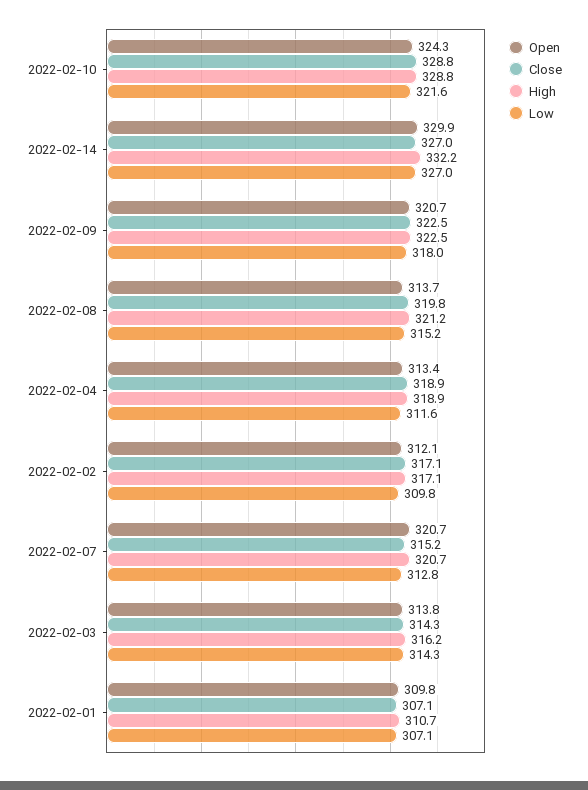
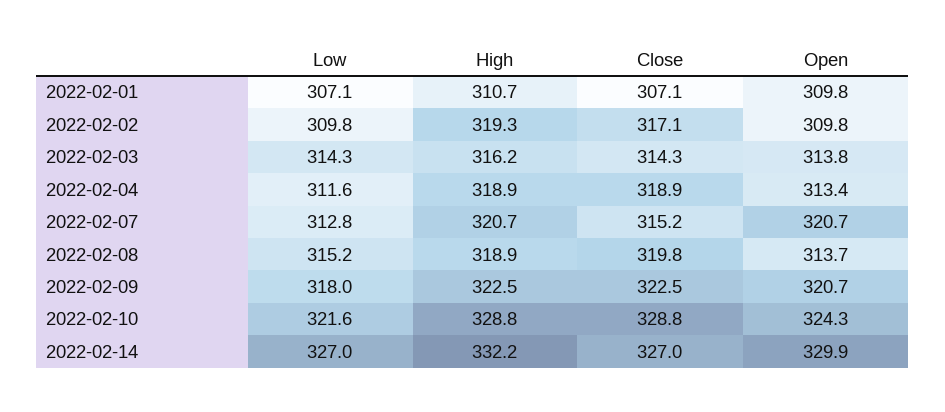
High, 2022-02-08: 321.2 -> 318.9
Open, 2022-02-02: 312.1 -> 309.8
High, 2022-02-02: 317.1 -> 319.3

